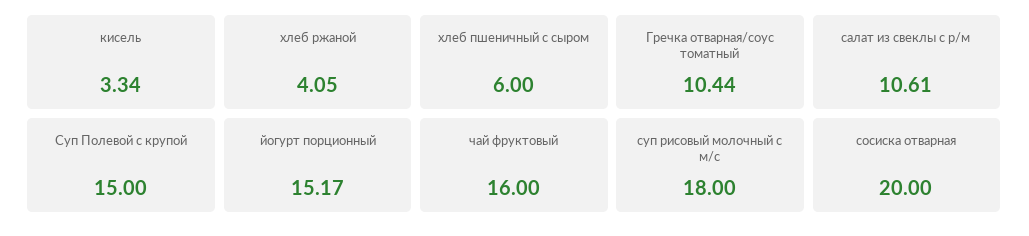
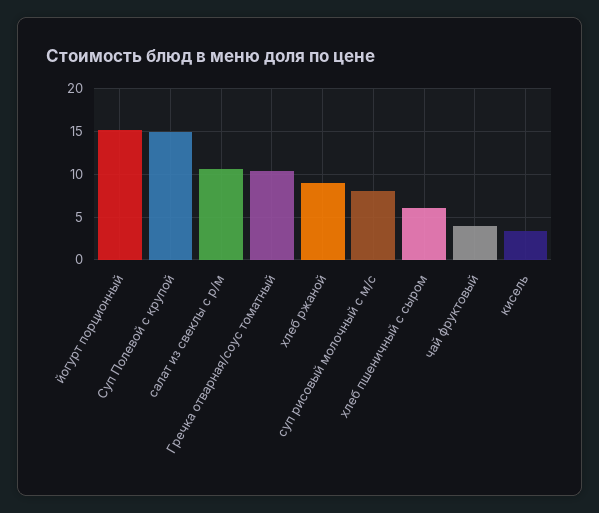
хлеб ржаной: 4.05 -> 9
чай фруктовый: 16 -> 4
суп рисовый молочный с м/с: 18 -> 8
сосиска отварная: 20 -> none

